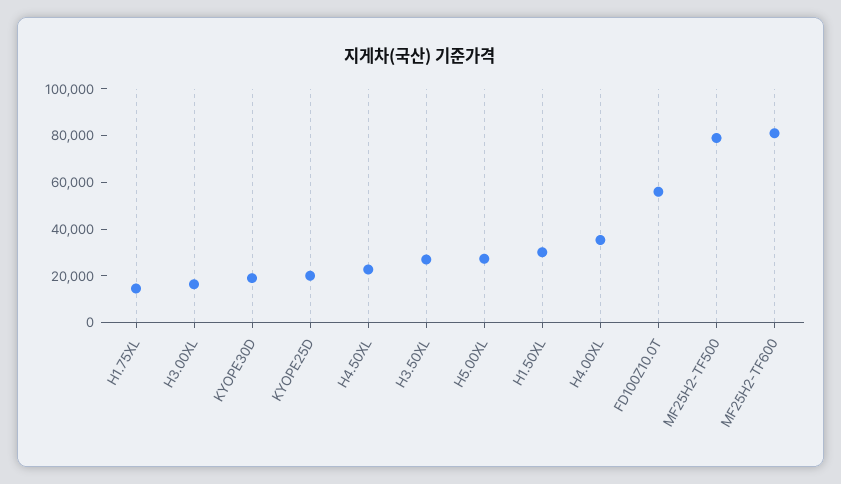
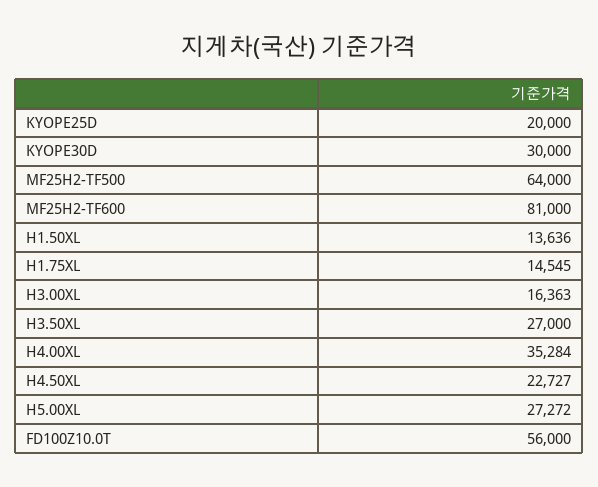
KYOPE30D: 20000 -> 30000
H1.50XL: 30000 -> 13636
MF25H2-TF500: 80000 -> 64000

